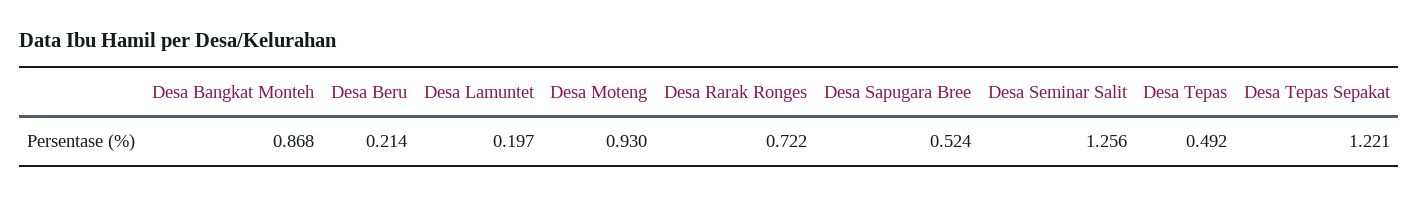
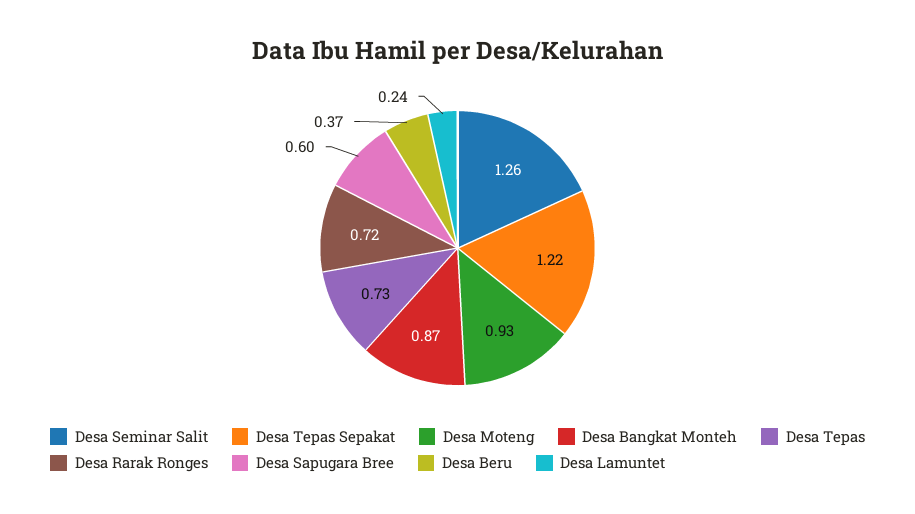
Desa Beru: 0.214 -> 0.37
Desa Lamuntet: 0.197 -> 0.24
Desa Sapugara Bree: 0.524 -> 0.6
Desa Tepas: 0.492 -> 0.73

